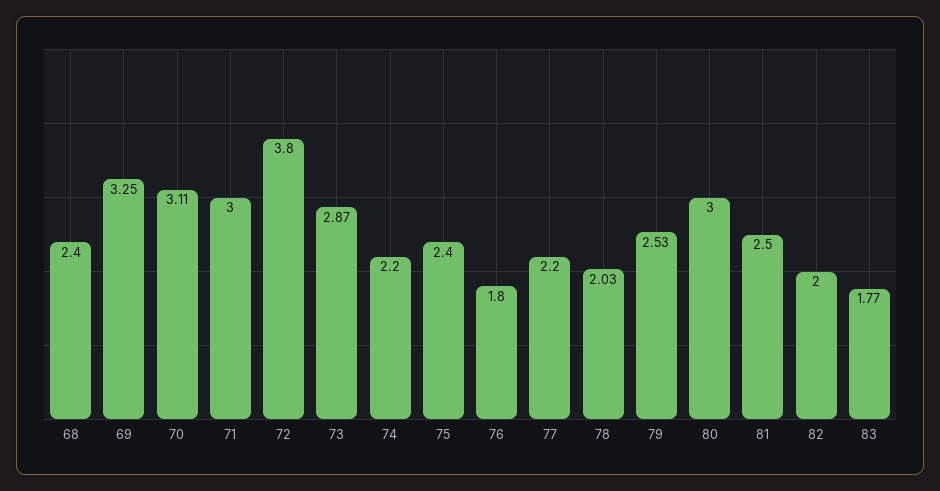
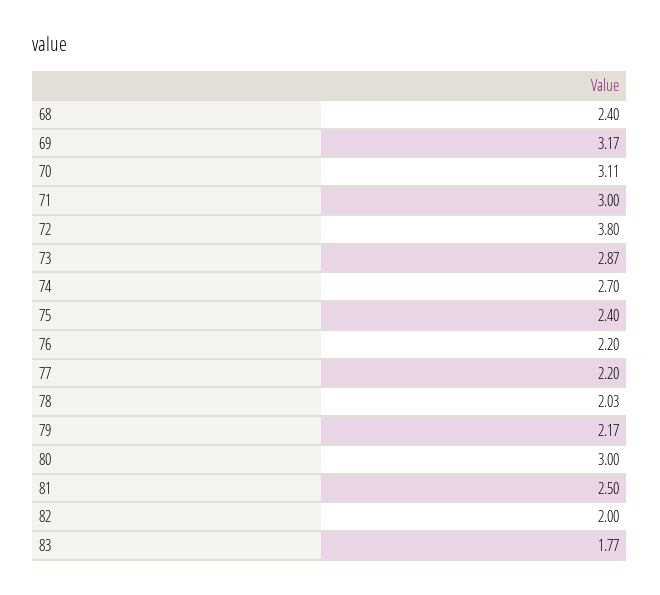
69: 3.25 -> 3.17
74: 2.2 -> 2.7
76: 1.8 -> 2.2
79: 2.53 -> 2.17

